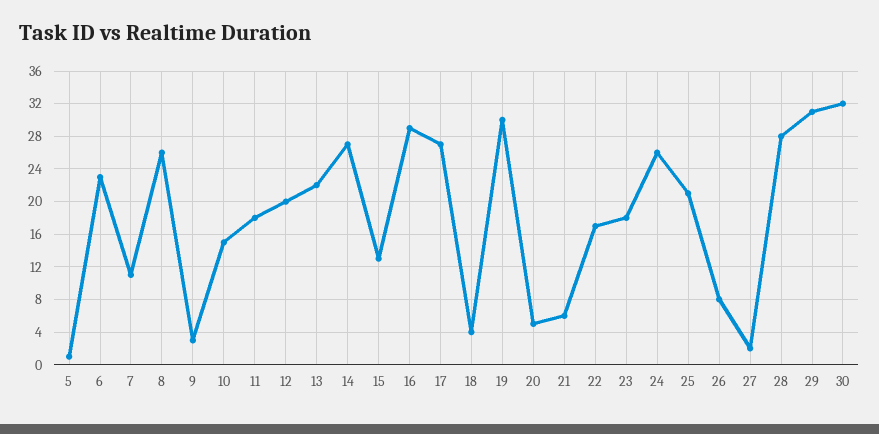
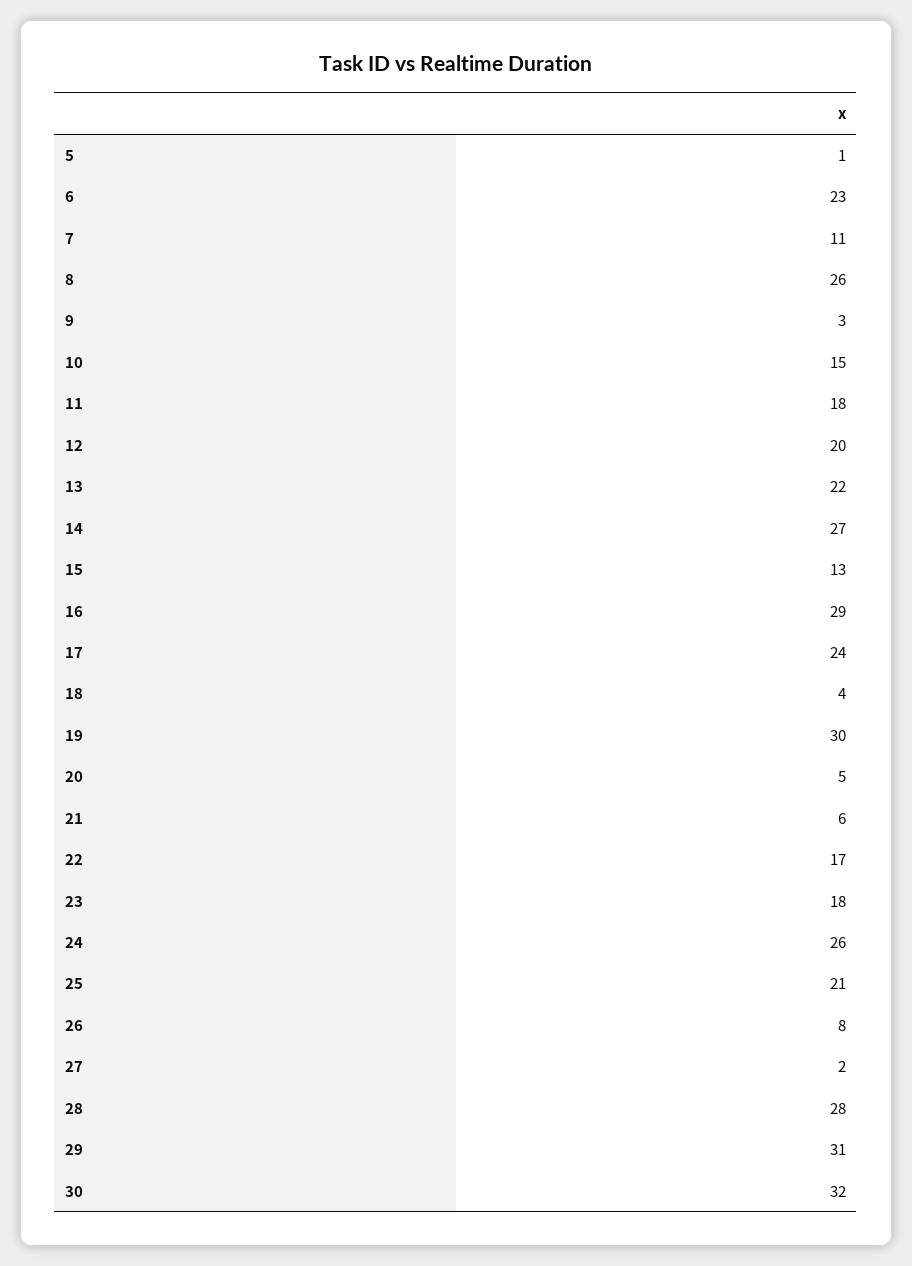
17: 27 -> 24

